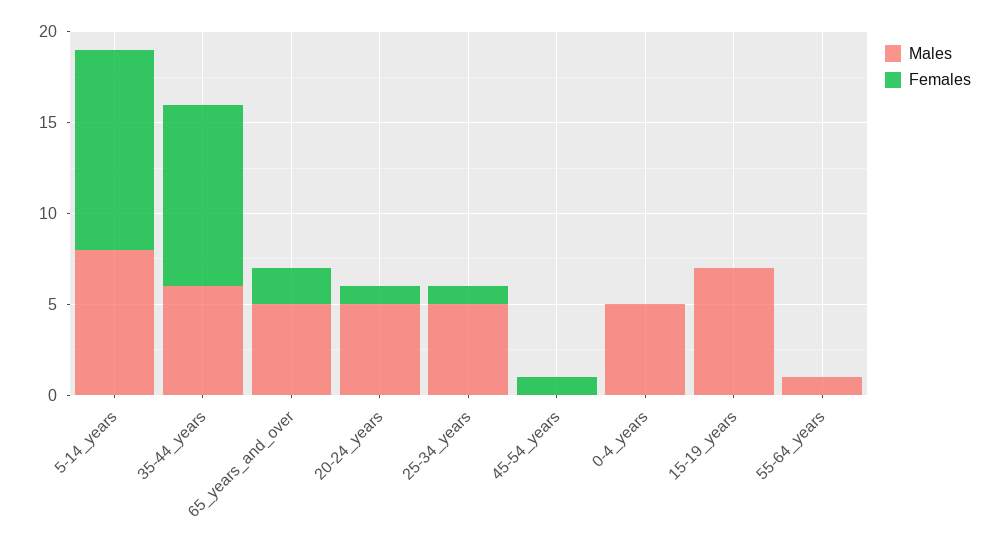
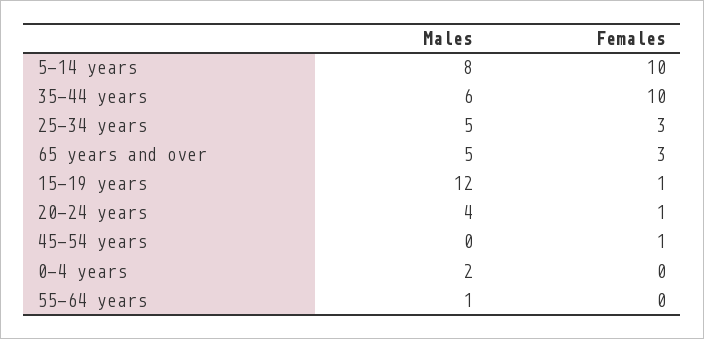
Females, 5-14_years: 11 -> 10
Females, 65_years_and_over: 2 -> 3
Males, 20-24_years: 5 -> 4
Females, 25-34_years: 1 -> 3
Males, 0-4_years: 5 -> 2
Males, 15-19_years: 7 -> 12
Females, 15-19_years: 0 -> 1

